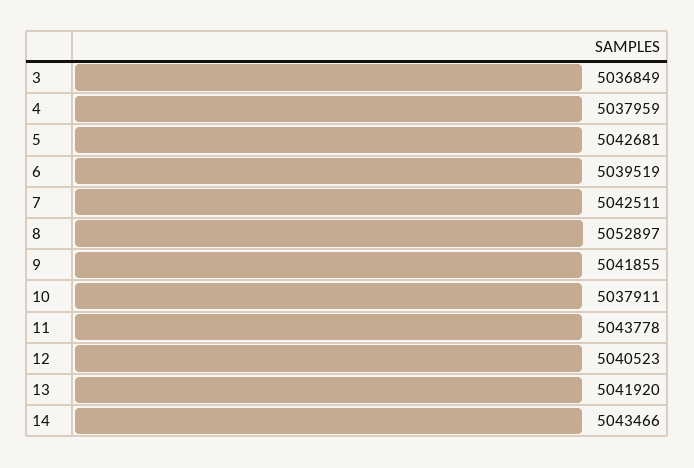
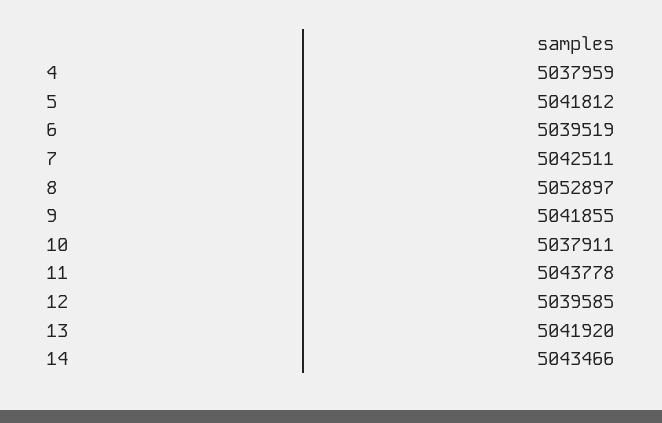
3: 5036849 -> none
5: 5042681 -> 5041812
12: 5040523 -> 5039585

